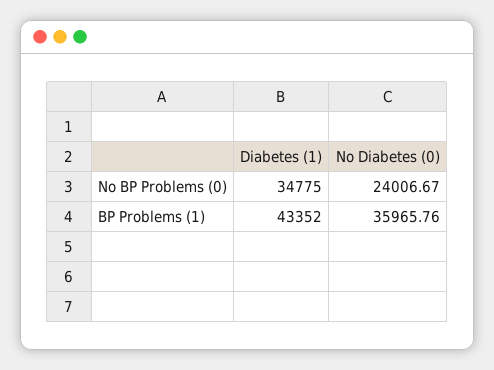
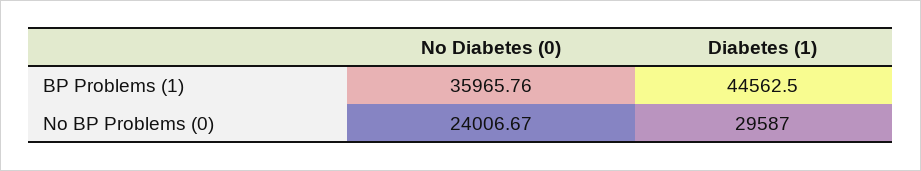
Diabetes (1), No BP Problems (0): 34775 -> 29587
Diabetes (1), BP Problems (1): 43352 -> 44562.5

